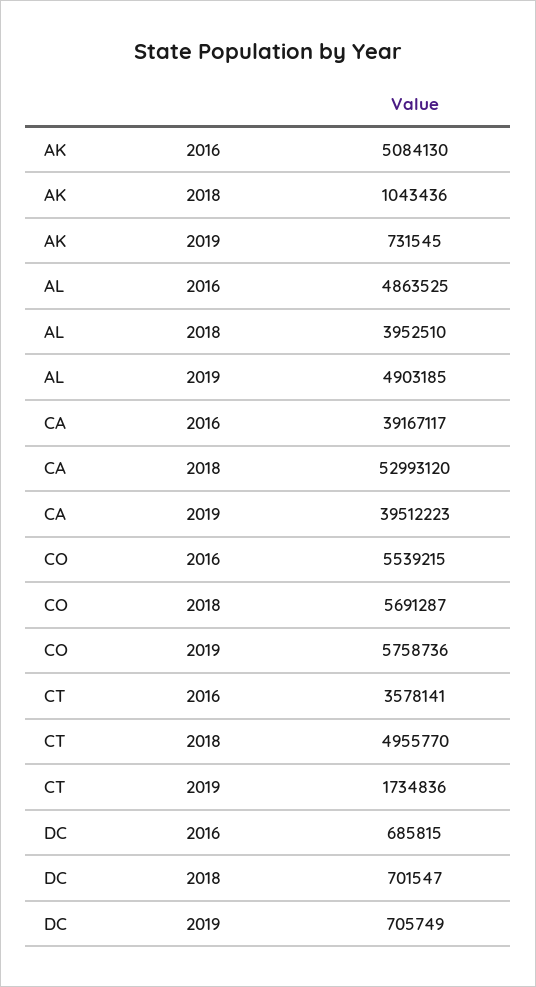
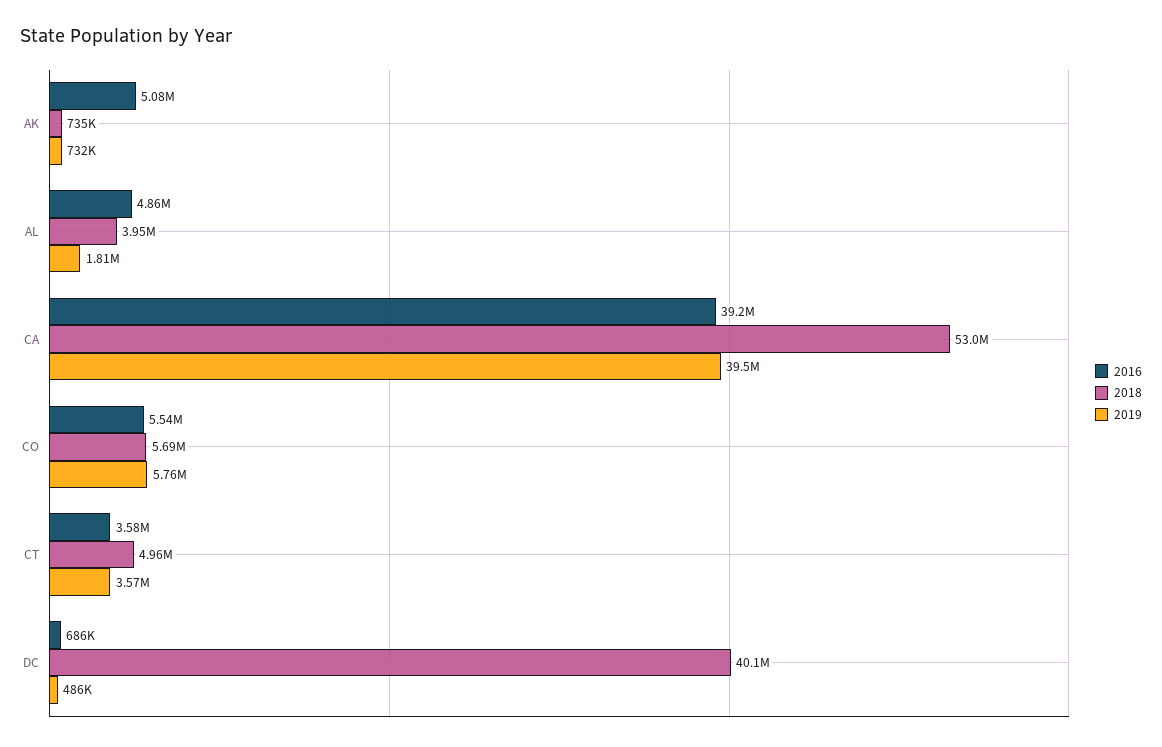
2018, AK: 1043436 -> 735000
2019, AL: 4903185 -> 1810000
2019, CT: 1734836 -> 3570000
2018, DC: 701547 -> 40100000
2019, DC: 705749 -> 486000

